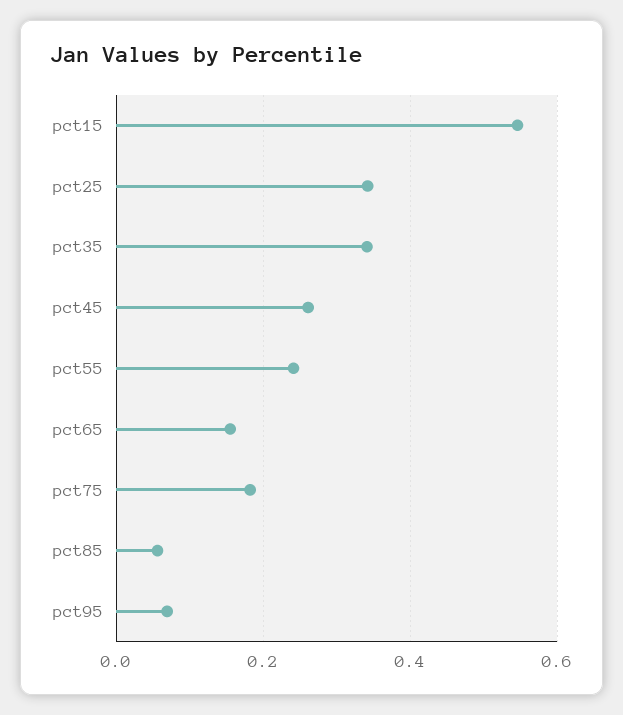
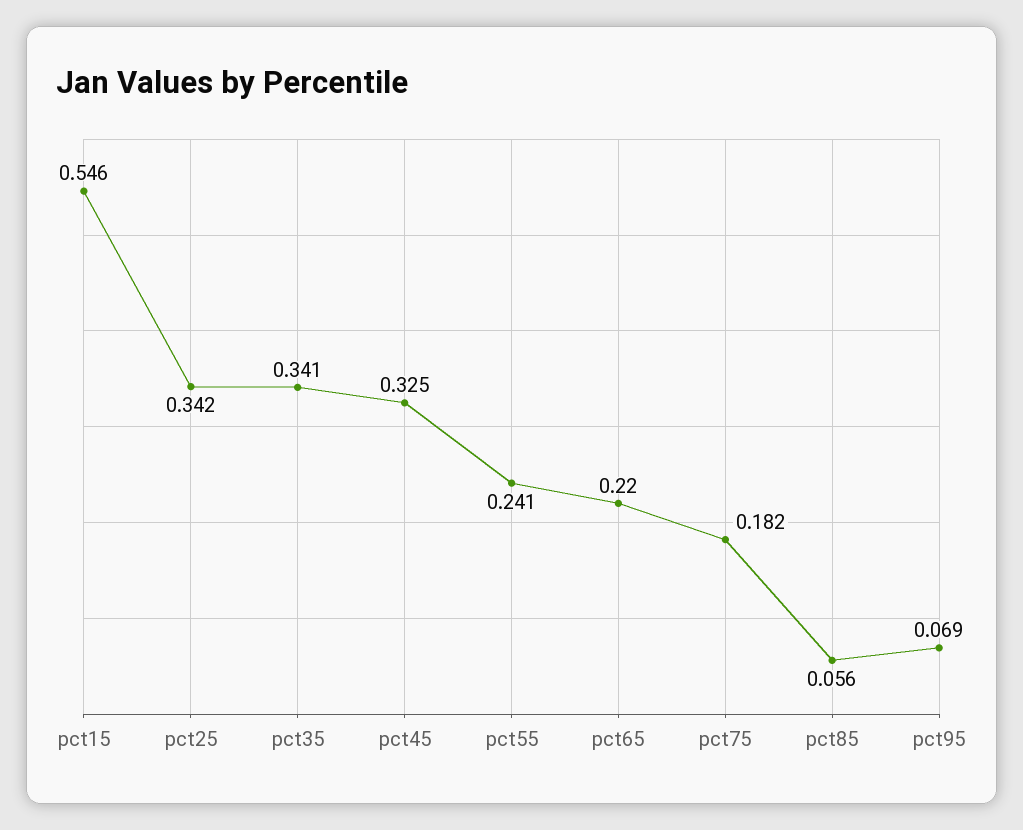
pct45: 0.26 -> 0.325
pct65: 0.16 -> 0.22

